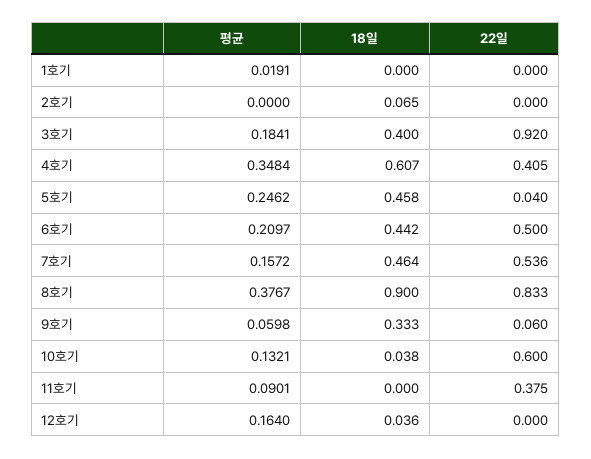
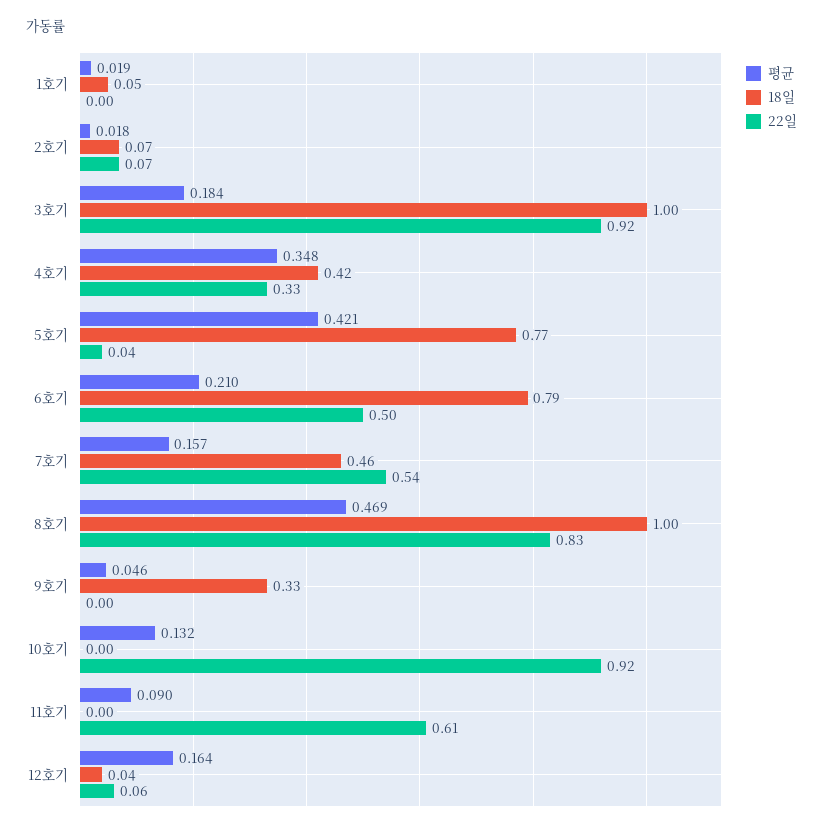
18일, 1호기: 0 -> 0.05
평균, 2호기: 0 -> 0.018
22일, 2호기: 0 -> 0.07
18일, 3호기: 0.4 -> 1
18일, 4호기: 0.607 -> 0.42
22일, 4호기: 0.405 -> 0.33
평균, 5호기: 0.2462 -> 0.421
18일, 5호기: 0.458 -> 0.77
18일, 6호기: 0.442 -> 0.79
평균, 8호기: 0.3767 -> 0.469
18일, 8호기: 0.9 -> 1
평균, 9호기: 0.0598 -> 0.046
22일, 9호기: 0.06 -> 0
18일, 10호기: 0.038 -> 0
22일, 10호기: 0.6 -> 0.92
22일, 11호기: 0.375 -> 0.61
22일, 12호기: 0 -> 0.06

